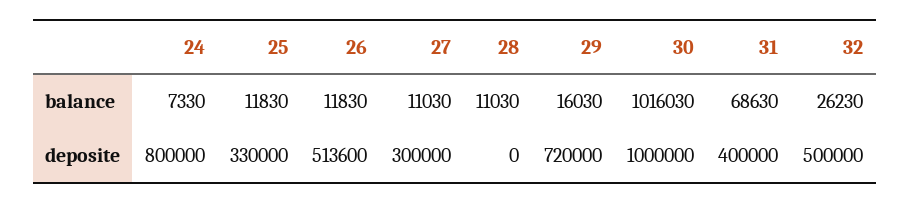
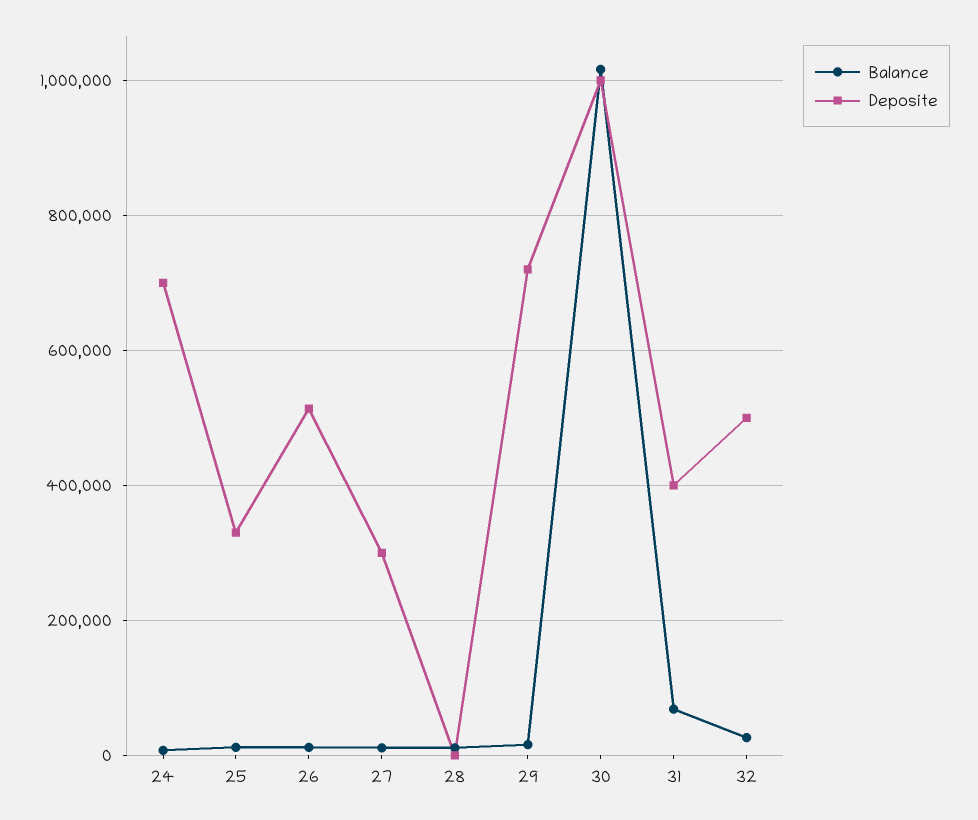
deposite, 24: 800000 -> 700000

